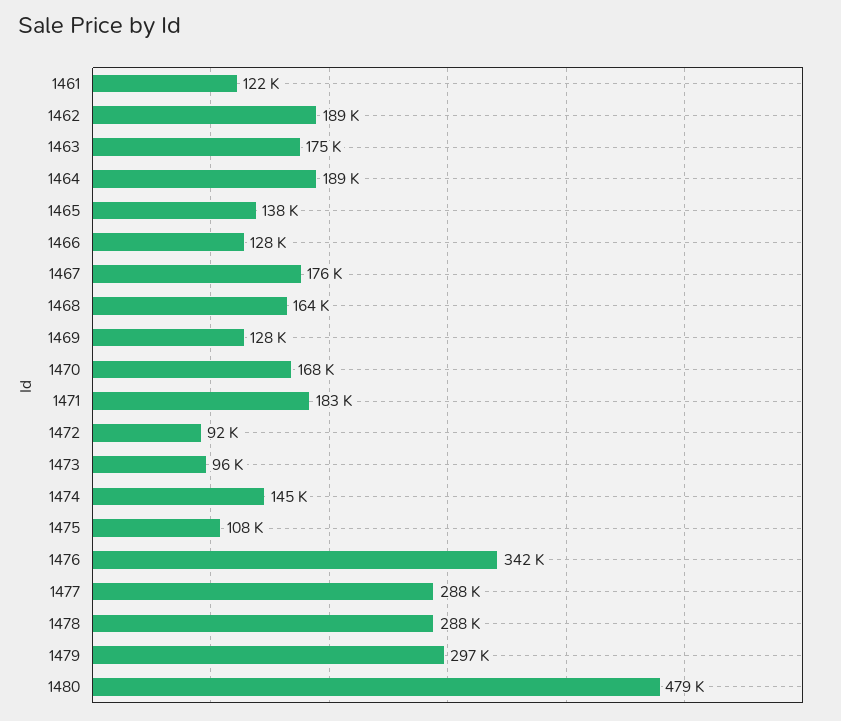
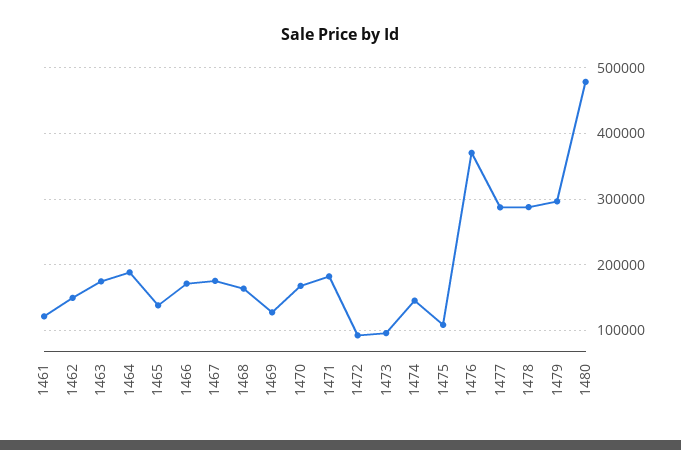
1462: 189000 -> 150000
1466: 128000 -> 170000
1476: 342000 -> 370000

